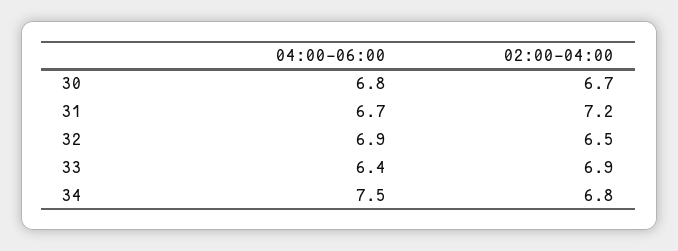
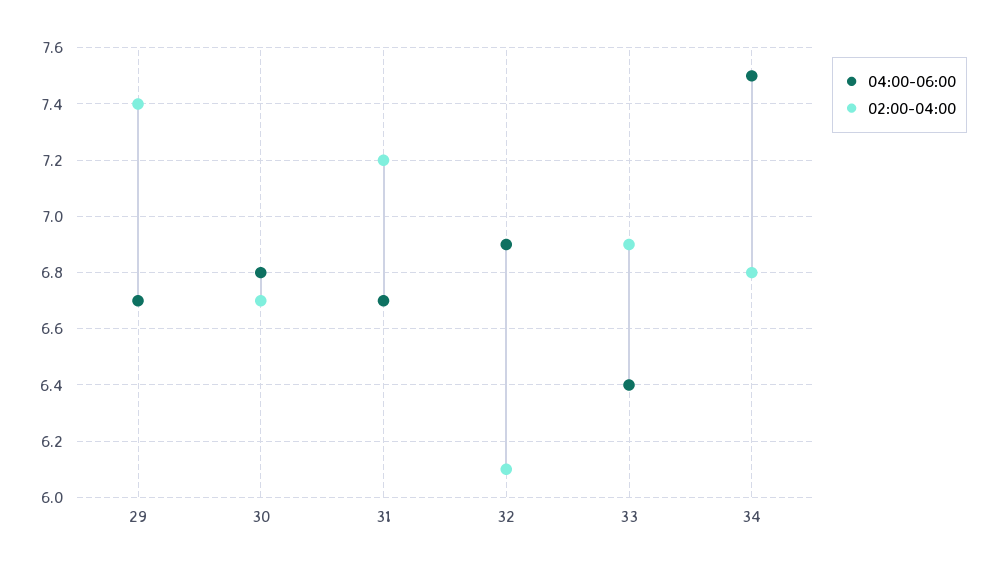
02:00-04:00, 32: 6.5 -> 6.1
04:00-06:00, 29: none -> 6.7
02:00-04:00, 29: none -> 7.4

